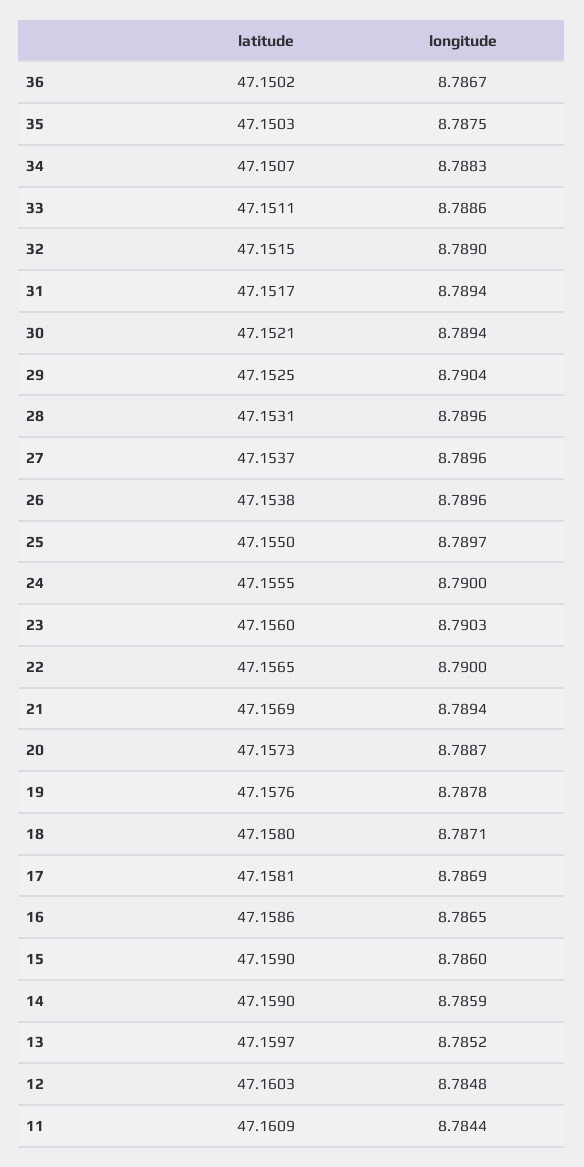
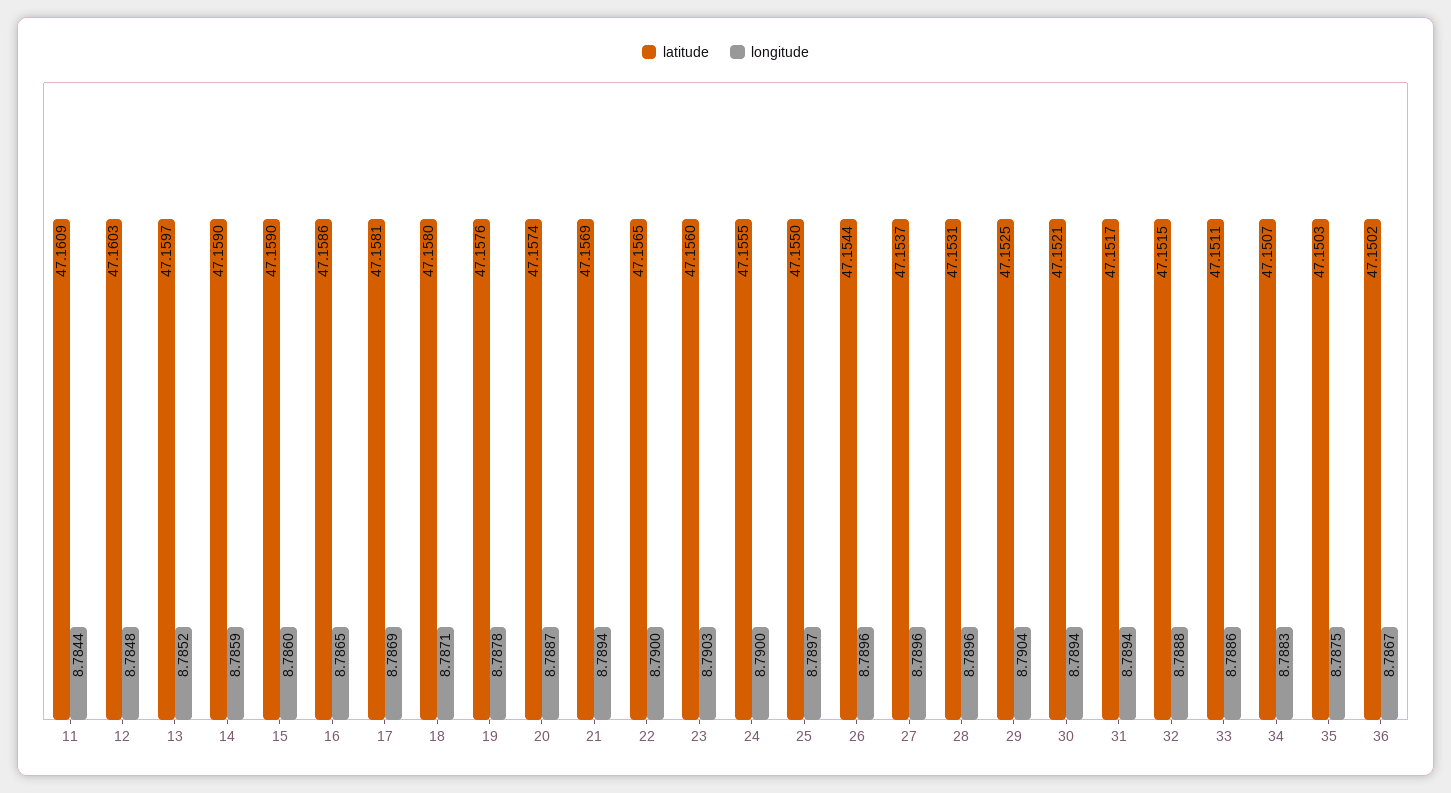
longitude, 32: 8.789 -> 8.7888
latitude, 26: 47.1538 -> 47.1544
latitude, 20: 47.1573 -> 47.1574

